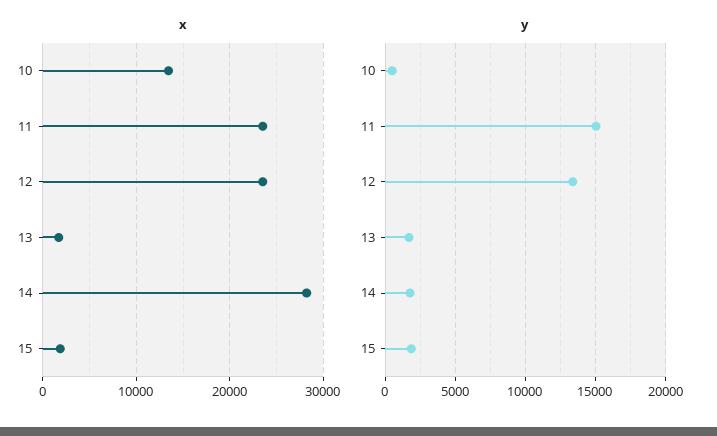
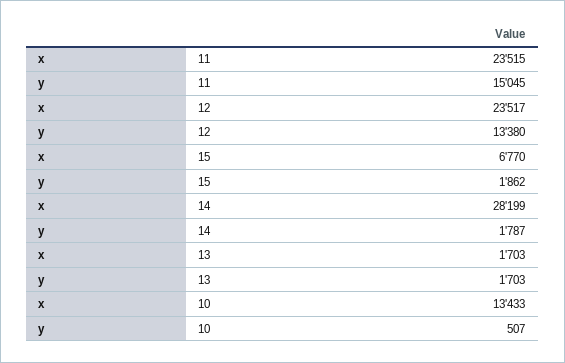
x, 15: 2000 -> 6770

